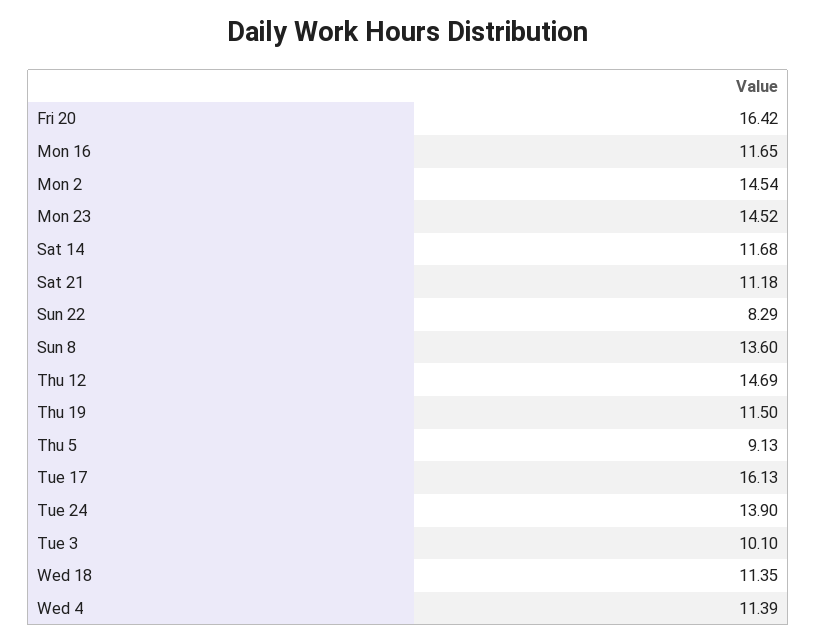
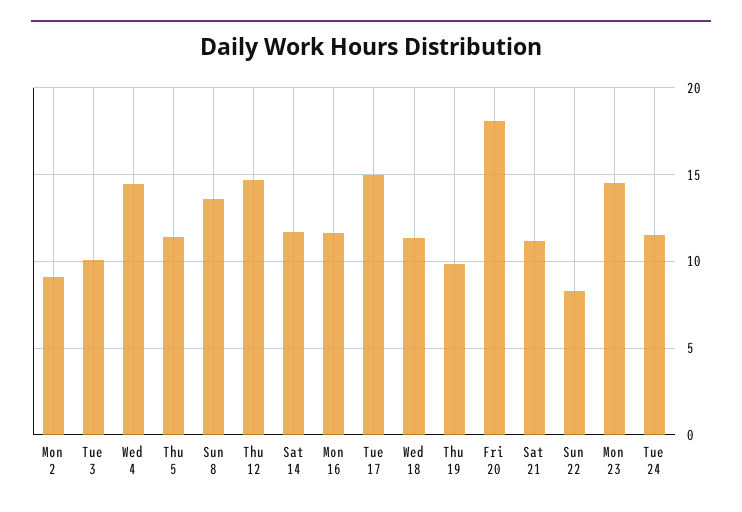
Fri 20: 16.42 -> 18
Mon 2: 14.54 -> 9
Thu 19: 11.5 -> 10
Thu 5: 9.13 -> 11.5
Tue 17: 16.13 -> 15
Tue 24: 13.9 -> 11.5
Wed 4: 11.39 -> 14.5

